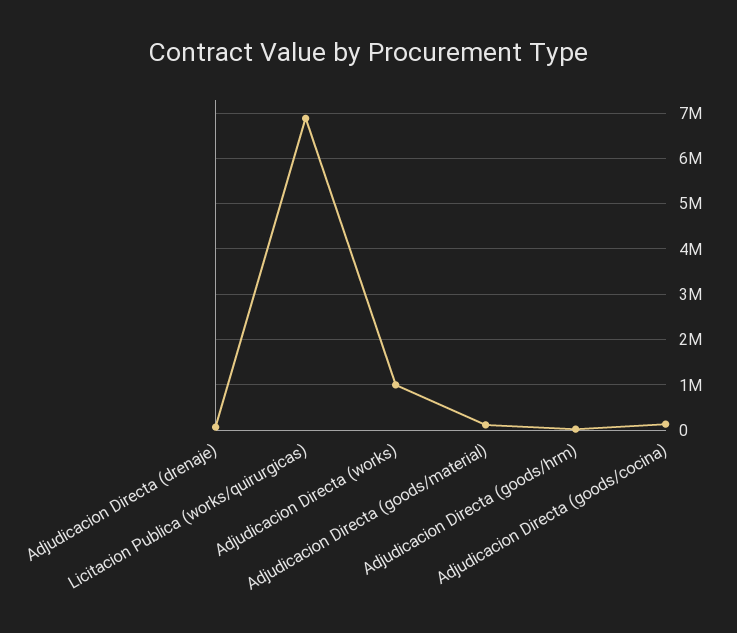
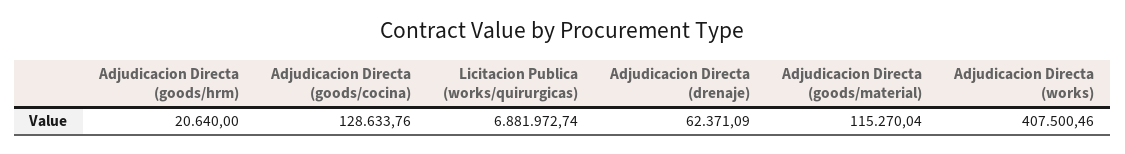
Adjudicacion Directa (works): 1000000 -> 407500.46

